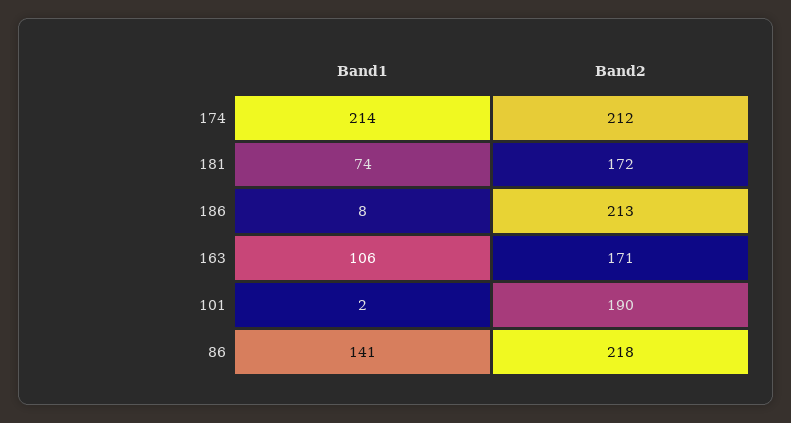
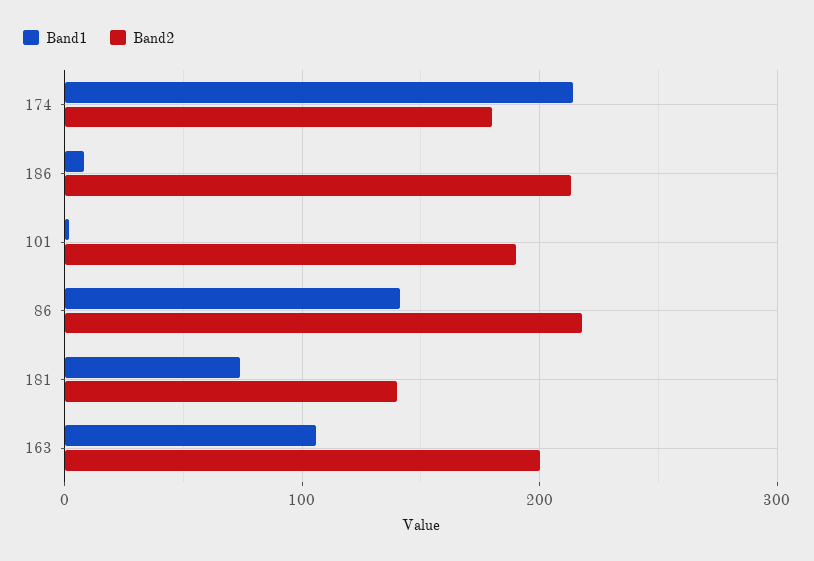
Band2, 174: 212 -> 180
Band2, 181: 172 -> 140
Band2, 163: 171 -> 200

